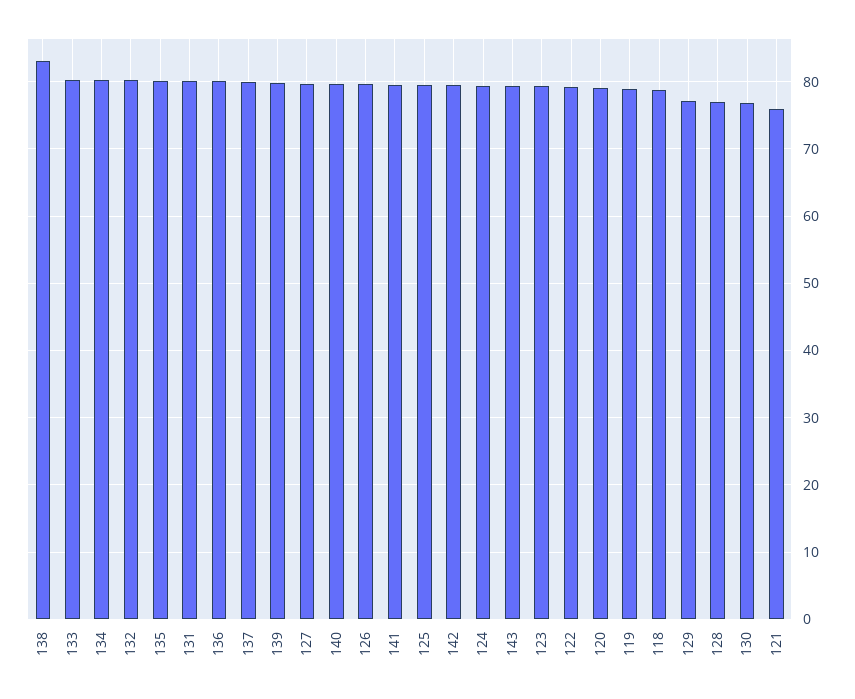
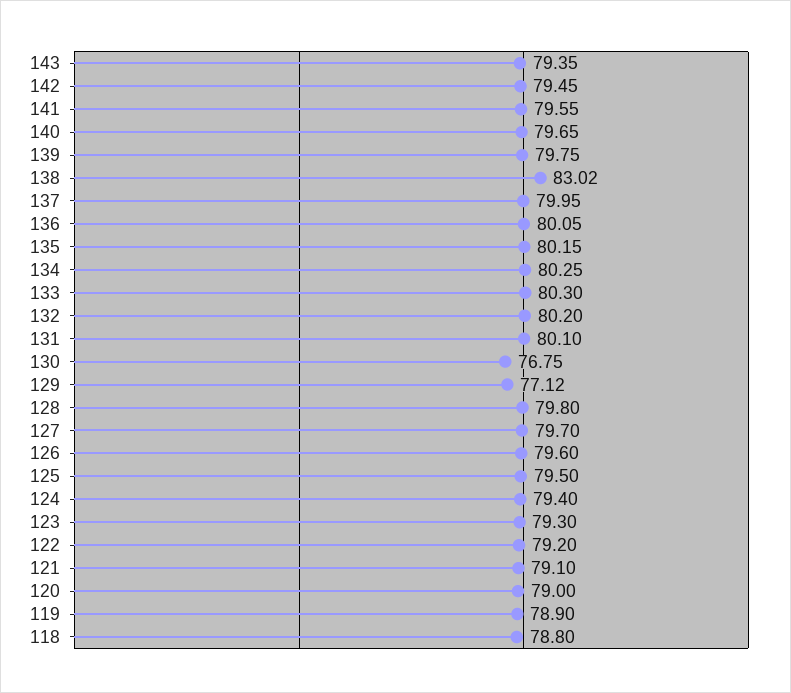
128: 77 -> 79.8
121: 76 -> 79.1

